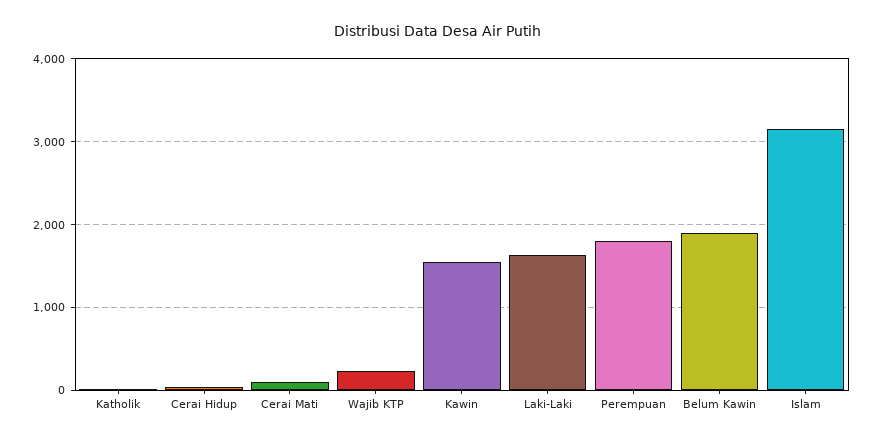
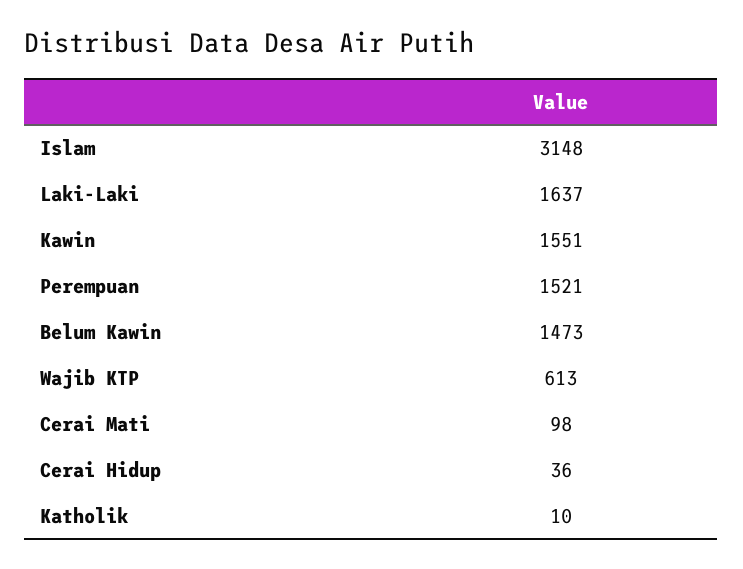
Wajib KTP: 200 -> 613
Perempuan: 1800 -> 1521
Belum Kawin: 1900 -> 1473

